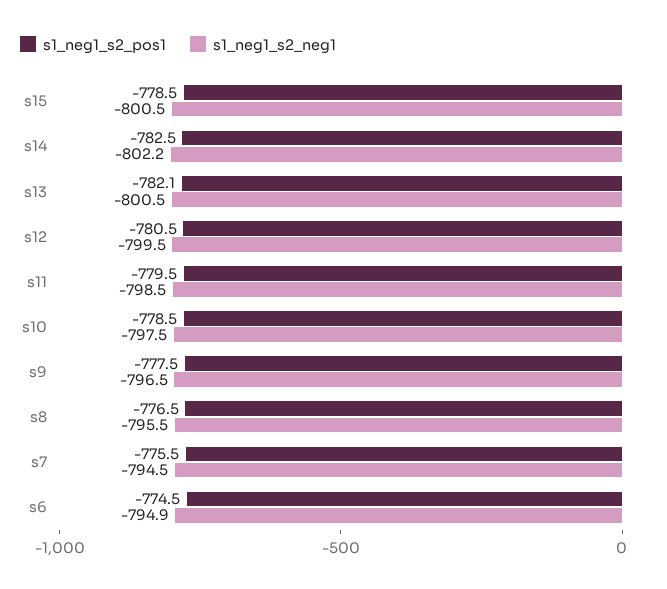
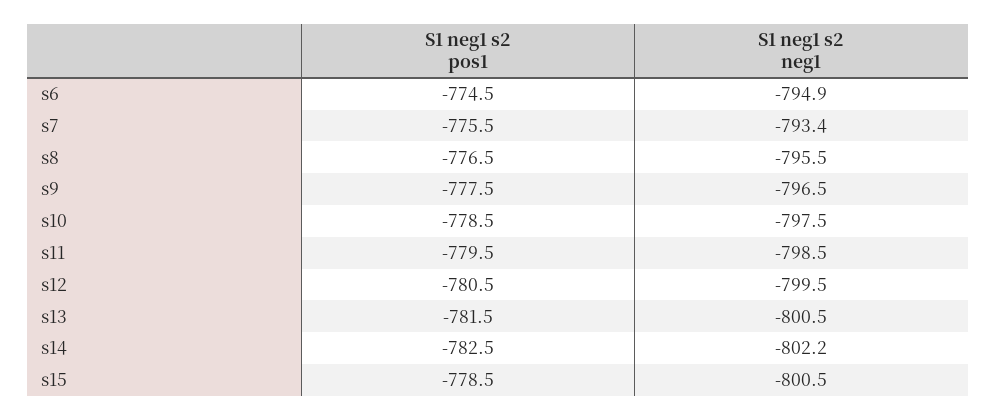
s1_neg1_s2_pos1, s13: -782.1 -> -781.5
s1_neg1_s2_neg1, s7: -794.5 -> -793.4

